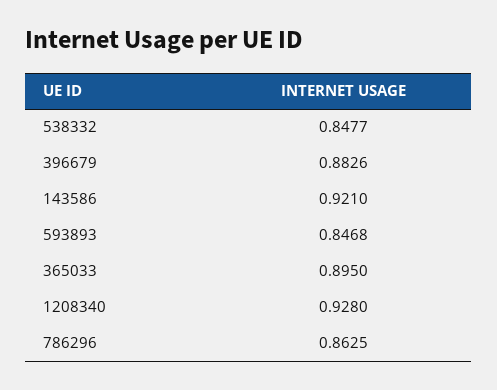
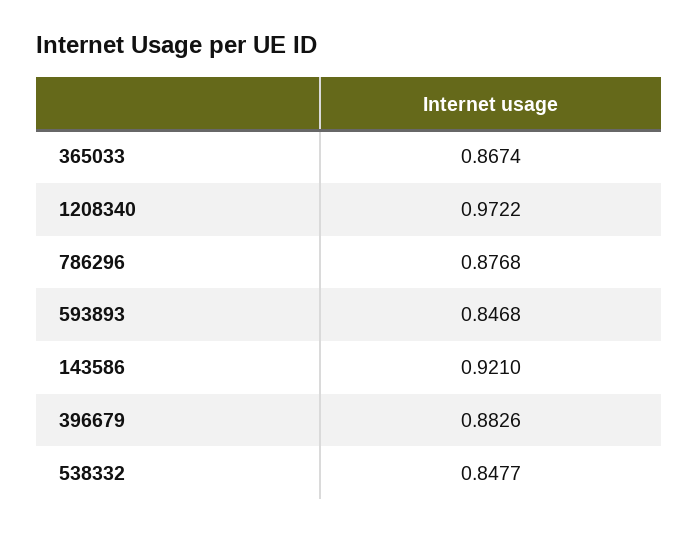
365033: 0.895 -> 0.8674
1208340: 0.928 -> 0.9722
786296: 0.8625 -> 0.8768

